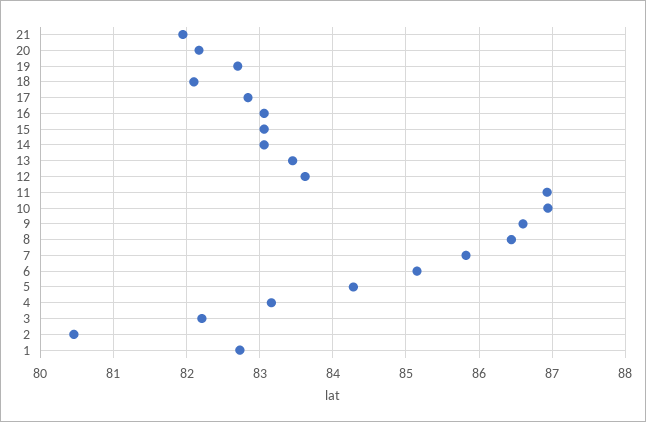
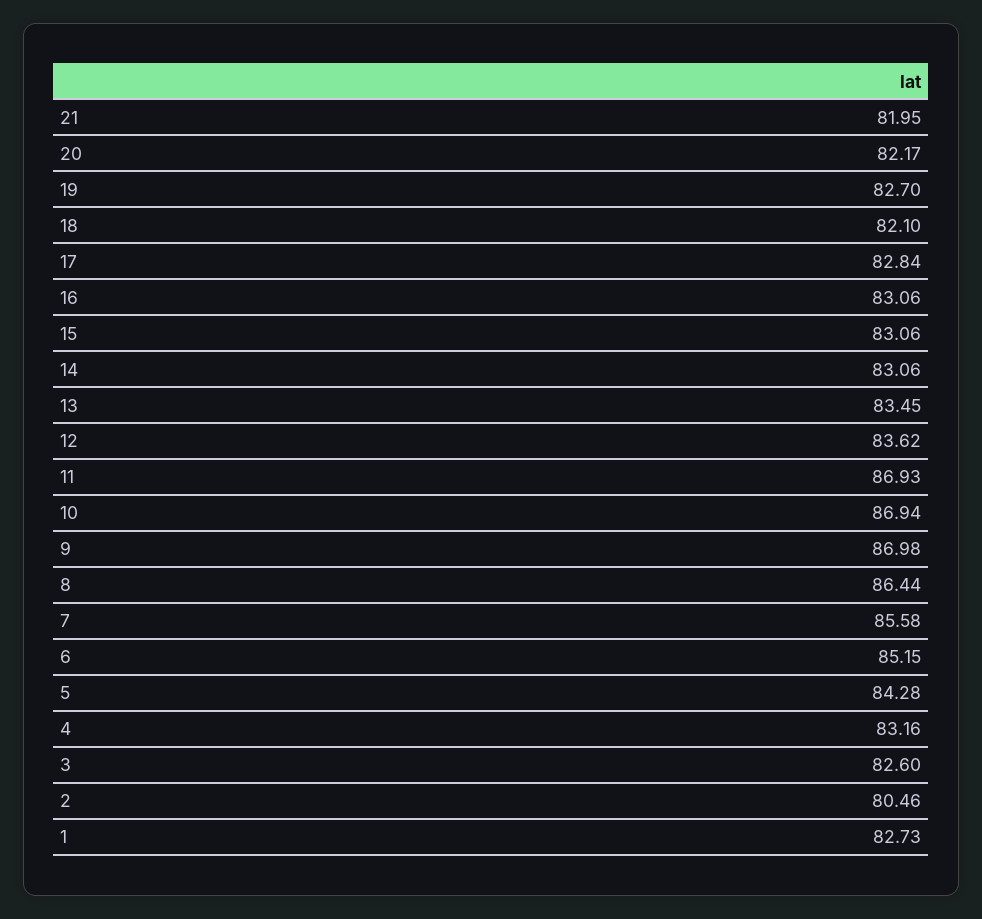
9: 86.6 -> 86.98
7: 85.8 -> 85.58
3: 82.2 -> 82.6

